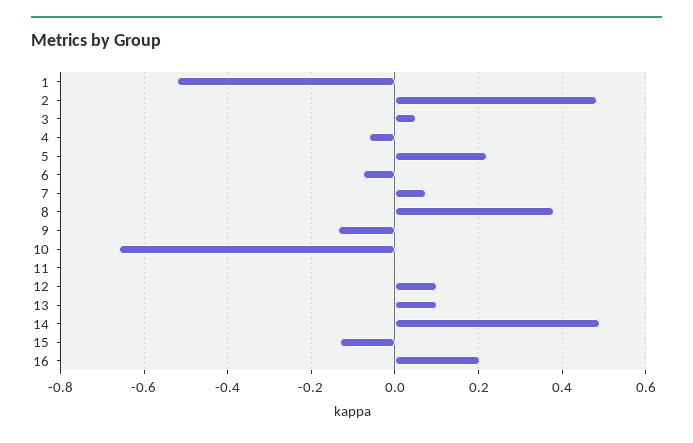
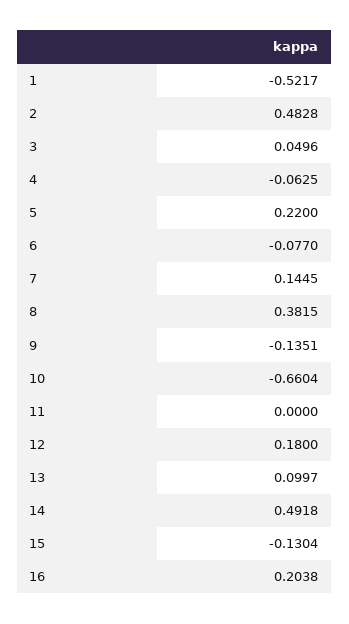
7: 0.08 -> 0.1445
12: 0.1 -> 0.18

